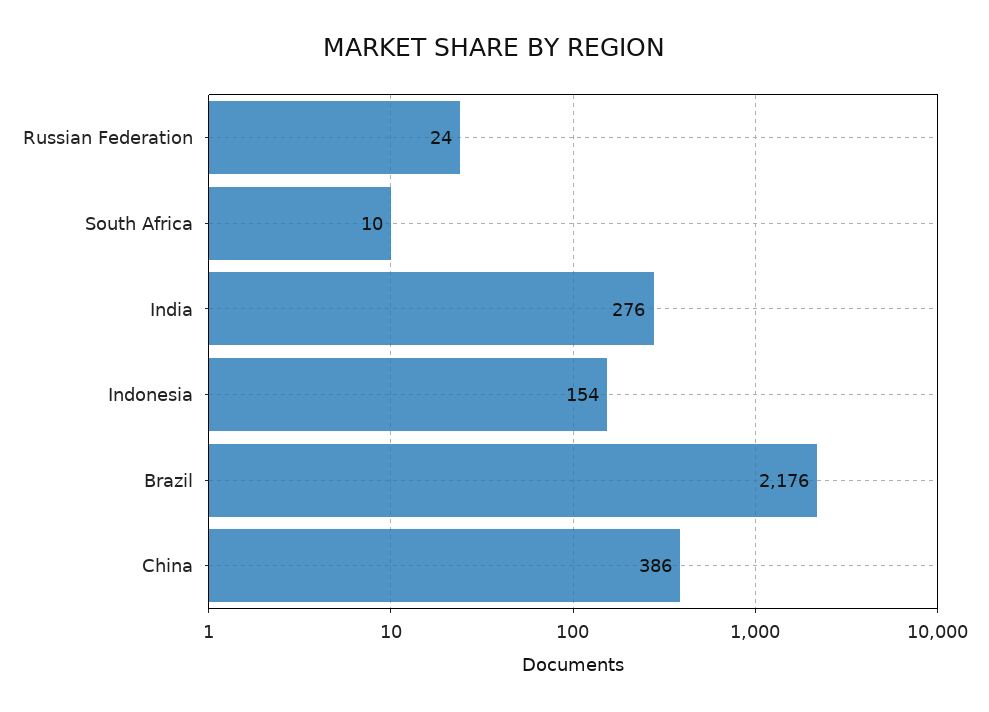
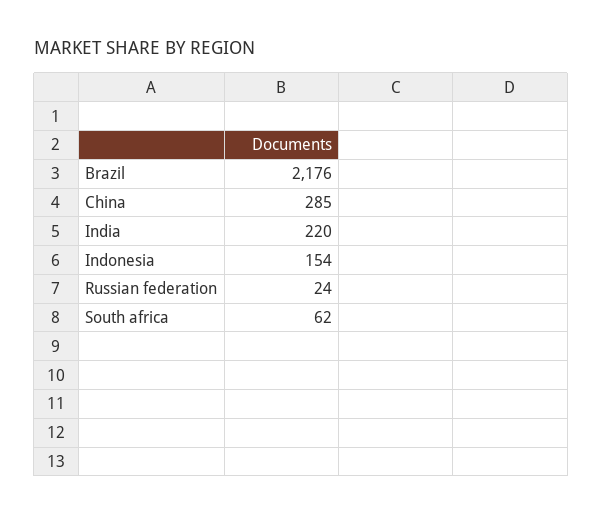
South Africa: 10 -> 62
India: 276 -> 220
China: 386 -> 285

